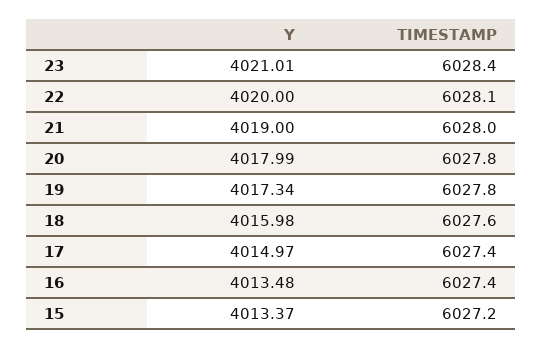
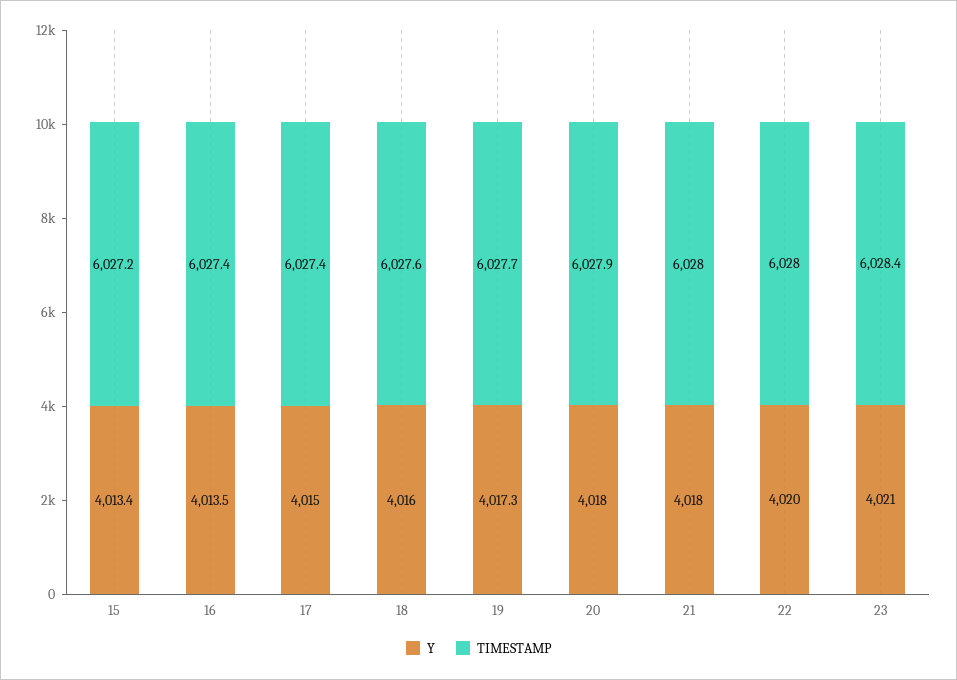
TIMESTAMP, 22: 6028.1 -> 6028
Y, 21: 4019 -> 4018
TIMESTAMP, 20: 6027.8 -> 6027.9
TIMESTAMP, 19: 6027.8 -> 6027.7

